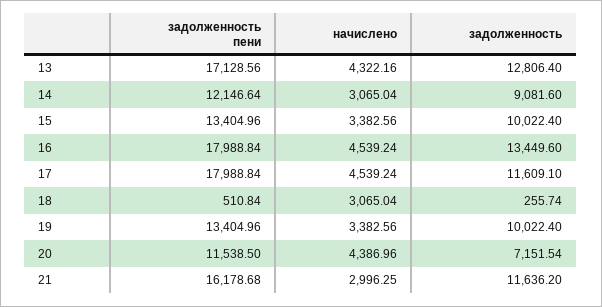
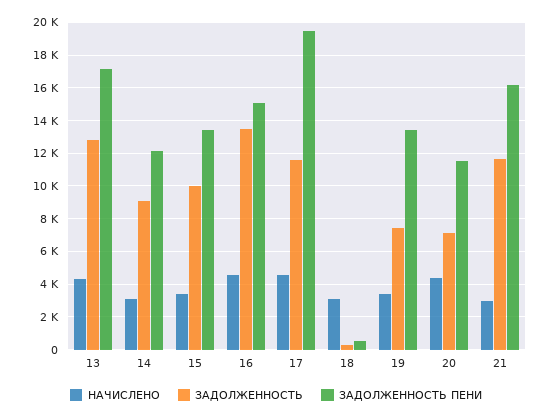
задолженность пени, 16: 17988.84 -> 15000
задолженность пени, 17: 17988.84 -> 19500
задолженность, 19: 10022.4 -> 7500

